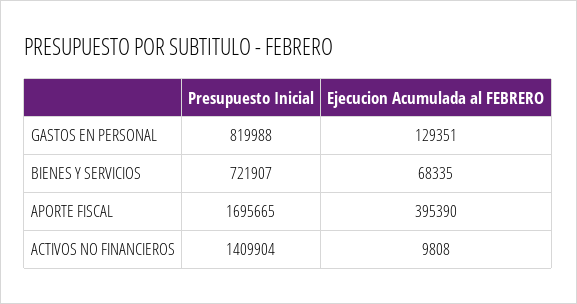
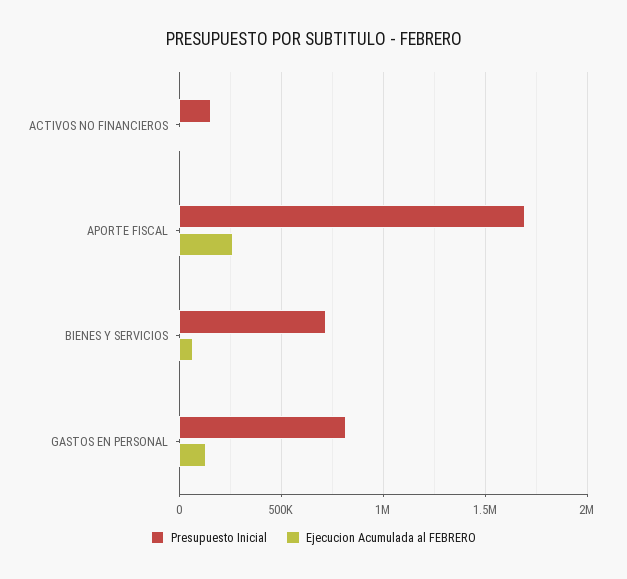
Ejecucion Acumulada al FEBRERO, APORTE FISCAL: 395390 -> 250000
Presupuesto Inicial, ACTIVOS NO FINANCIEROS: 1409904 -> 150000

